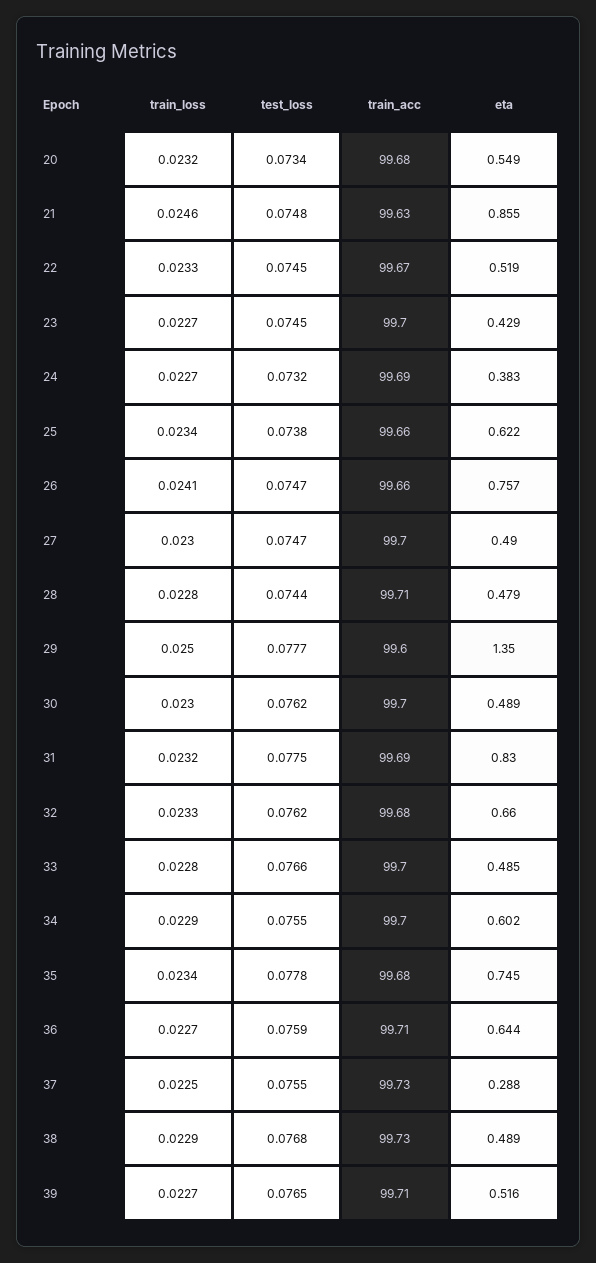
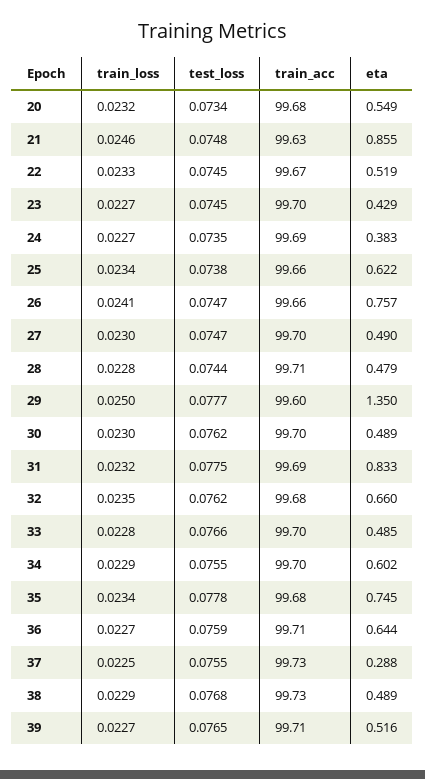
test_loss, 24: 0.0732 -> 0.0735
eta, 31: 0.83 -> 0.833
train_loss, 32: 0.0233 -> 0.0235

